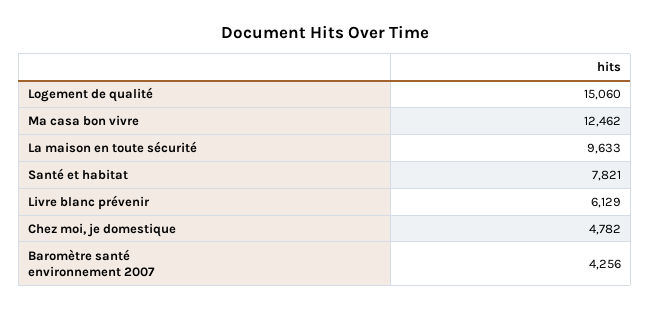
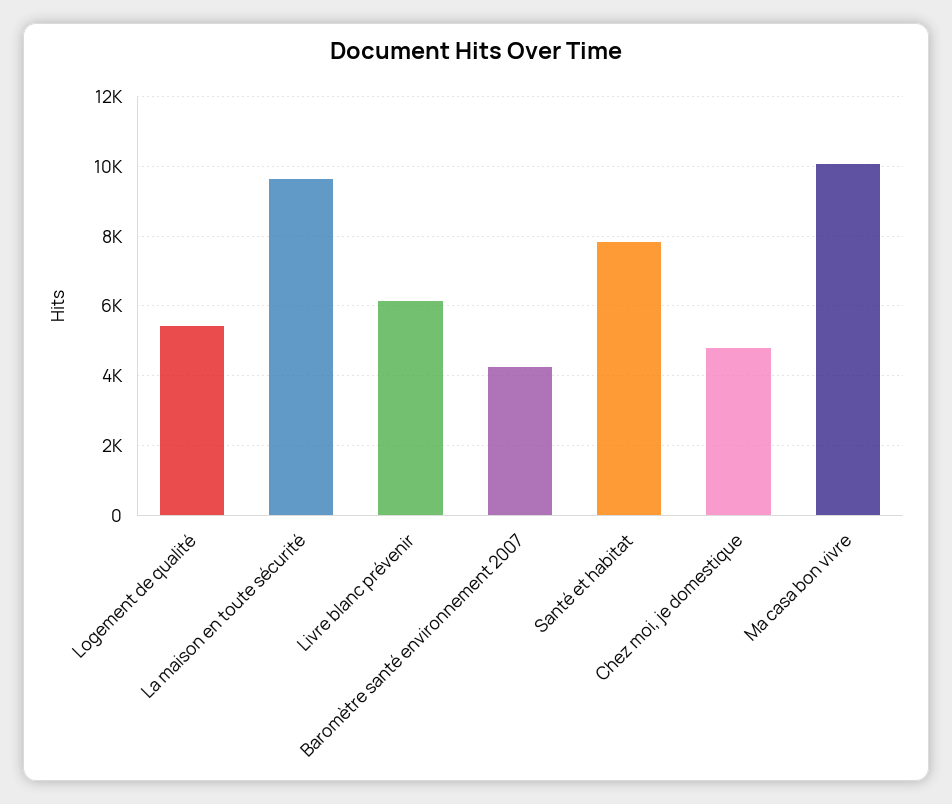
Logement de qualité: 15060 -> 5400
Ma casa bon vivre: 12462 -> 10000

